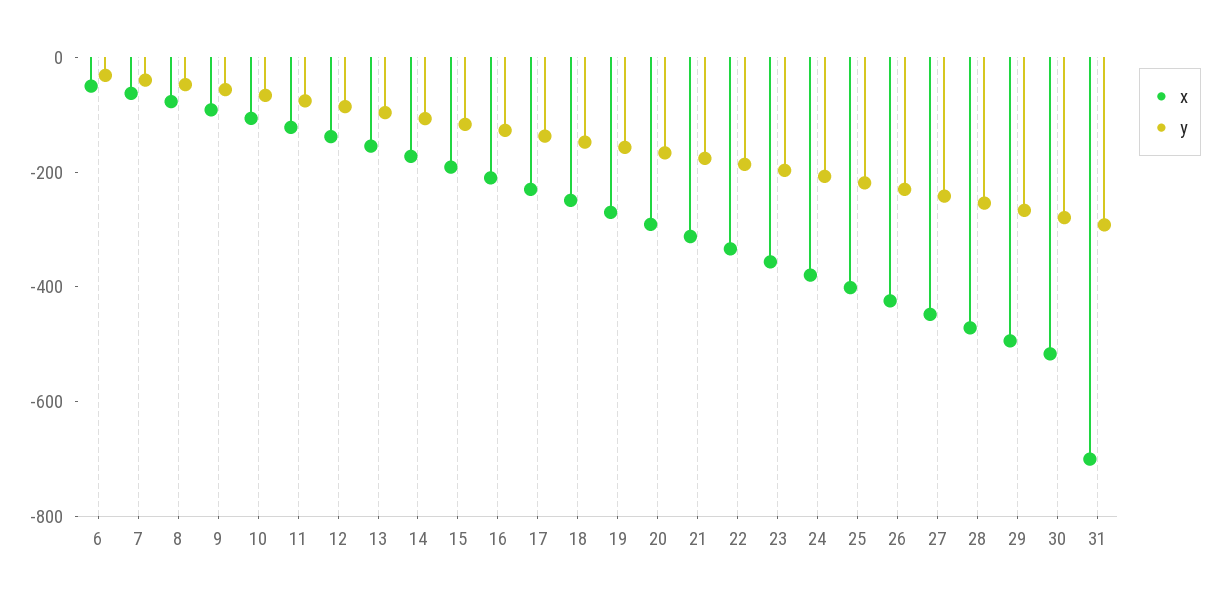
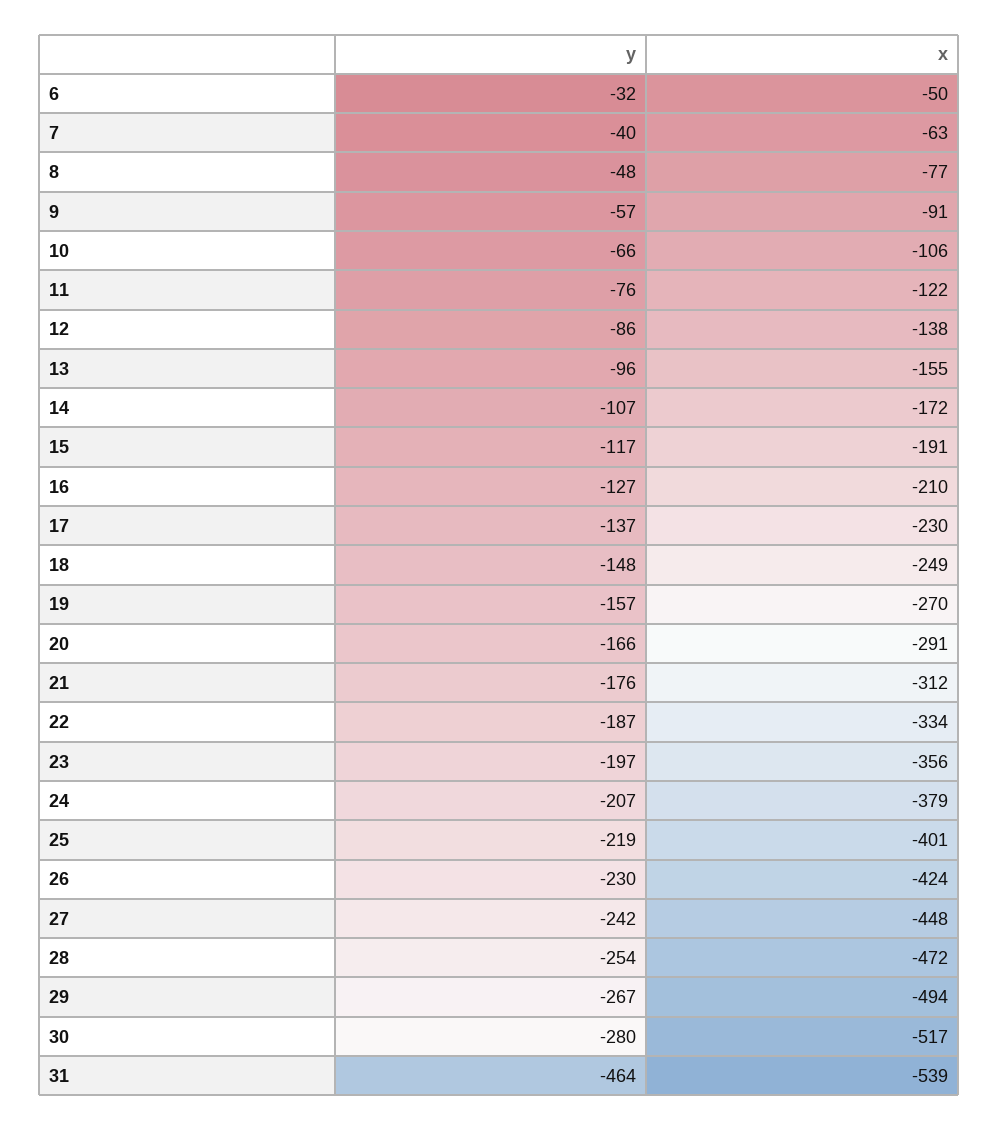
x, 31: -700 -> -539
y, 31: -300 -> -464

